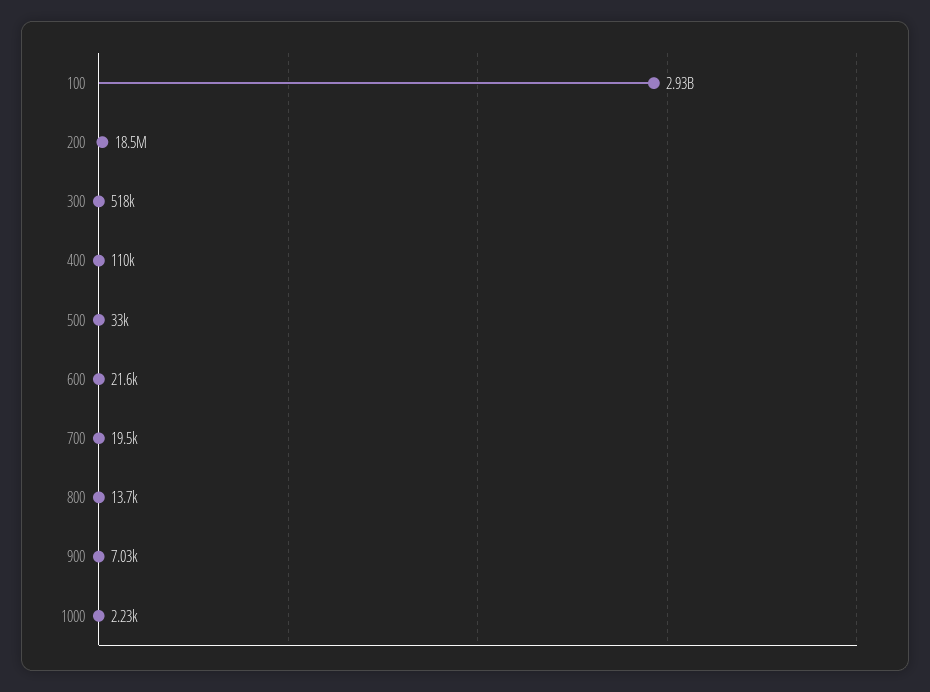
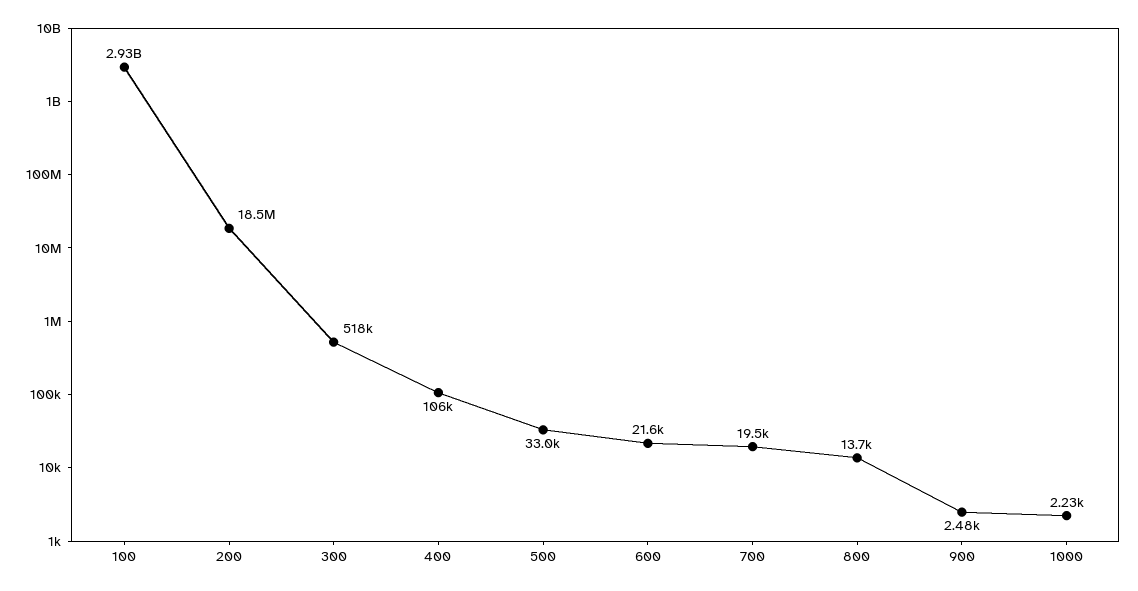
400: 110000 -> 106000
900: 7030 -> 2480

